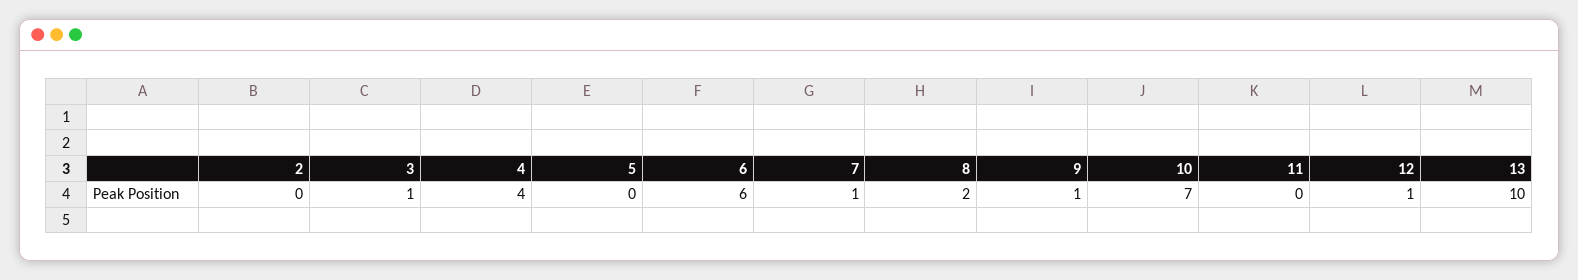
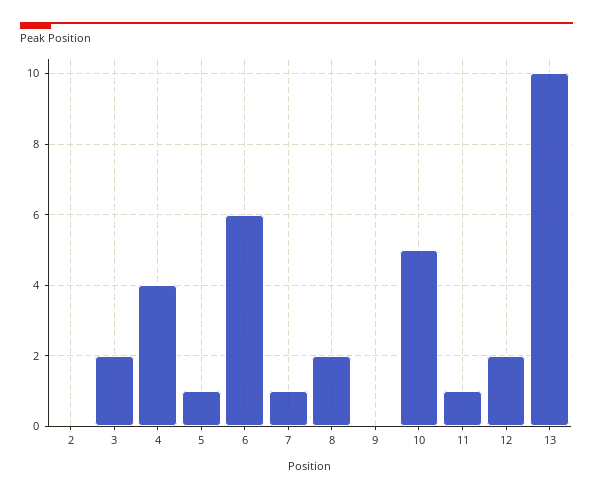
3: 1 -> 2
5: 0 -> 1
9: 1 -> 0
10: 7 -> 5
11: 0 -> 1
12: 1 -> 2

